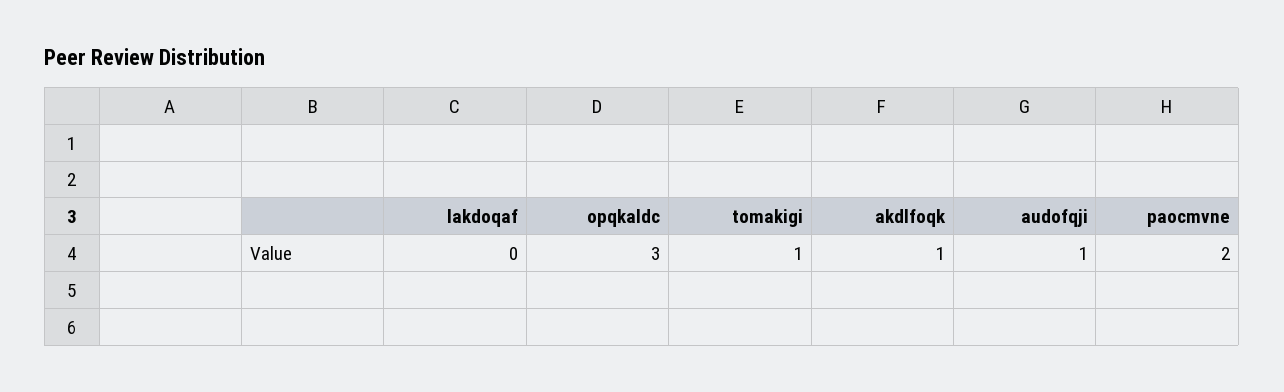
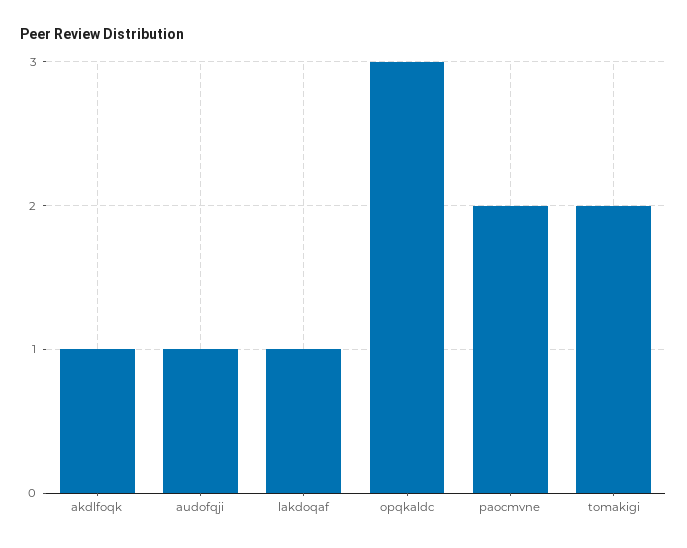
lakdoqaf: 0 -> 1
tomakigi: 1 -> 2

